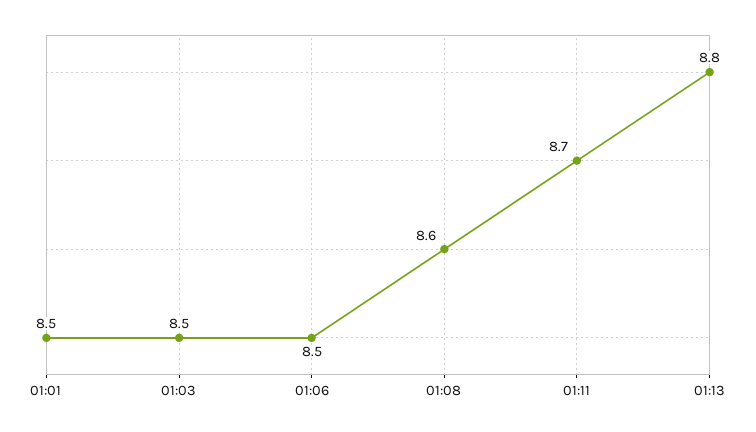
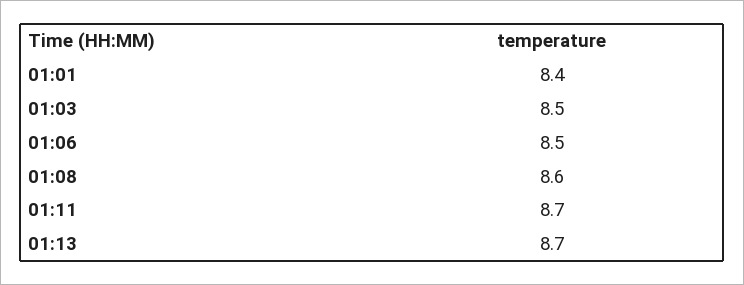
01:01: 8.5 -> 8.4
01:13: 8.8 -> 8.7

